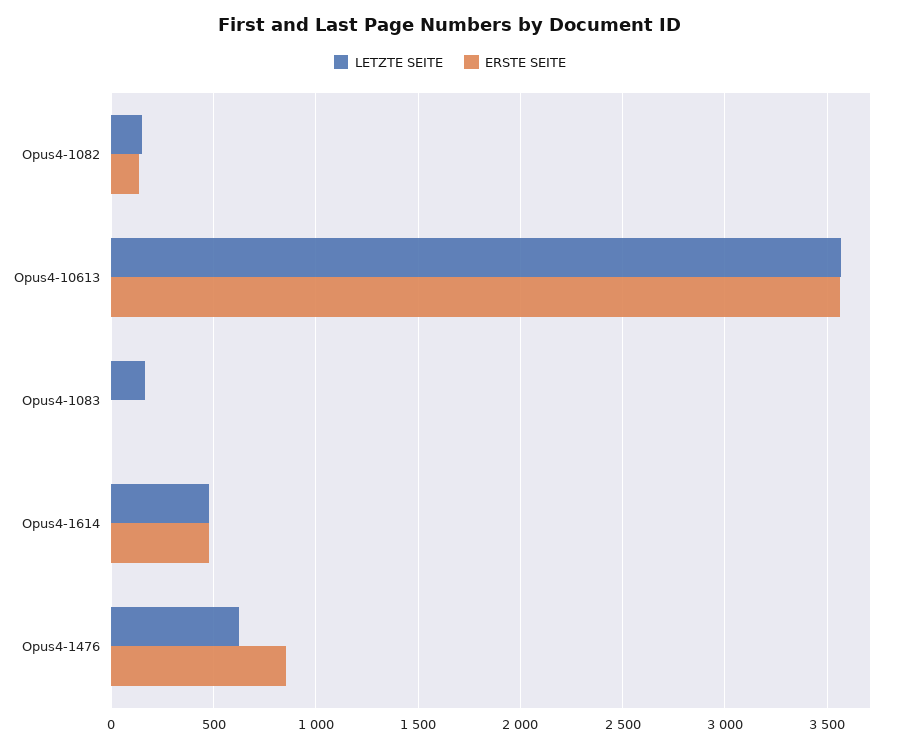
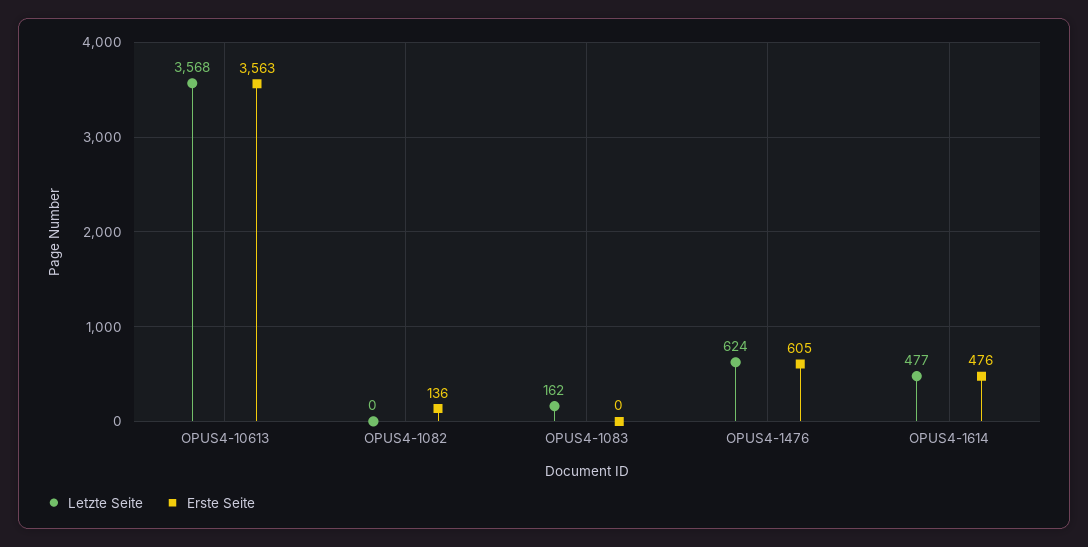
LETZTE SEITE, Opus4-1082: 150 -> 0
ERSTE SEITE, Opus4-1476: 850 -> 605

